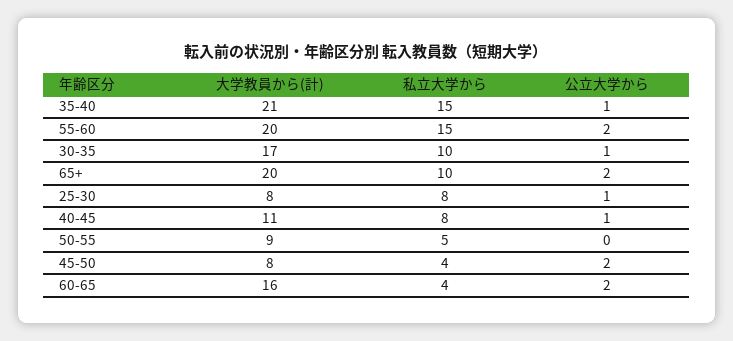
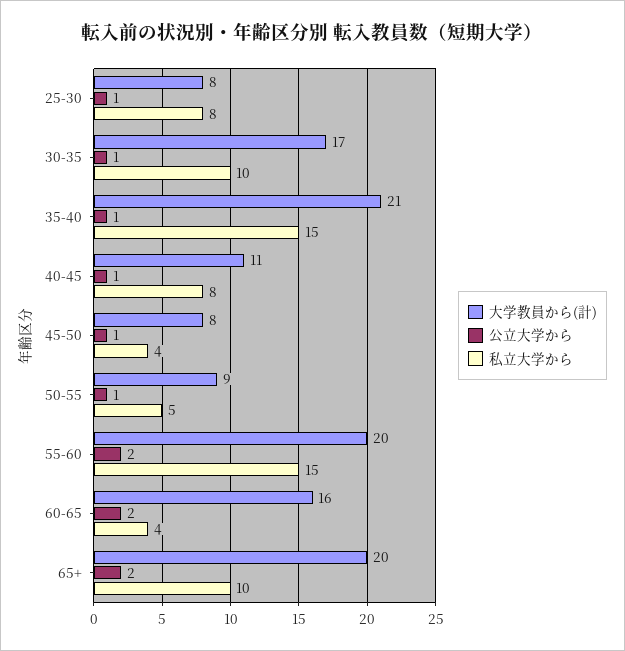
公立大学から, 50-55: 0 -> 1
公立大学から, 45-50: 2 -> 1

